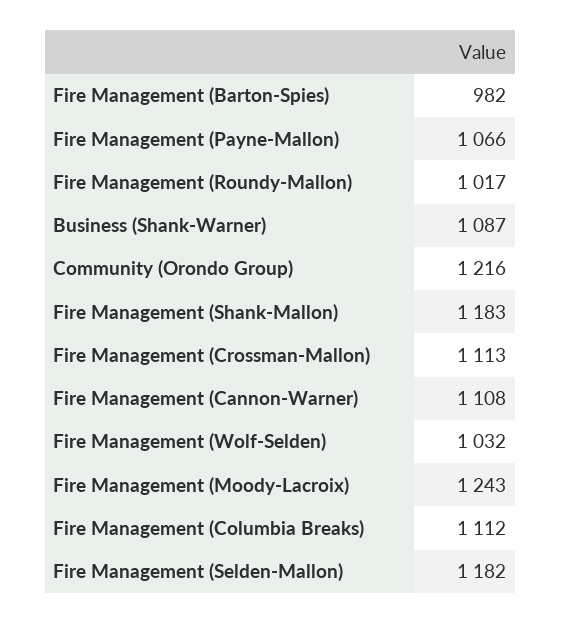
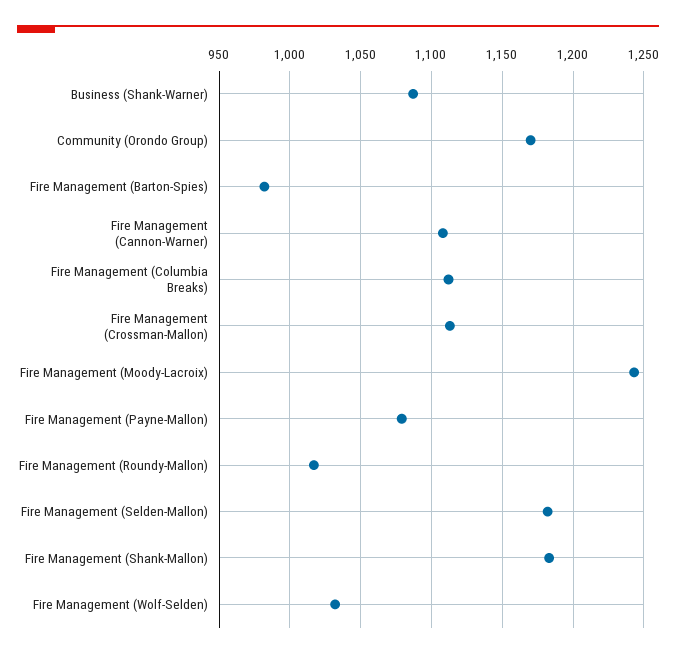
Fire Management (Payne-Mallon): 1066 -> 1080
Community (Orondo Group): 1216 -> 1170

